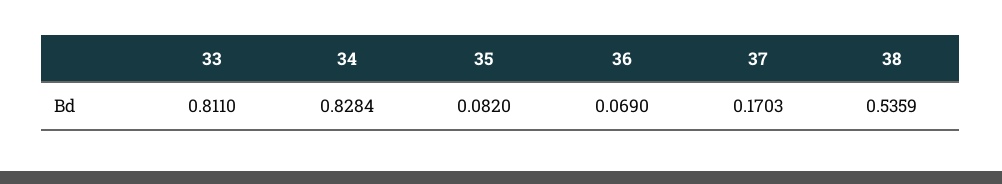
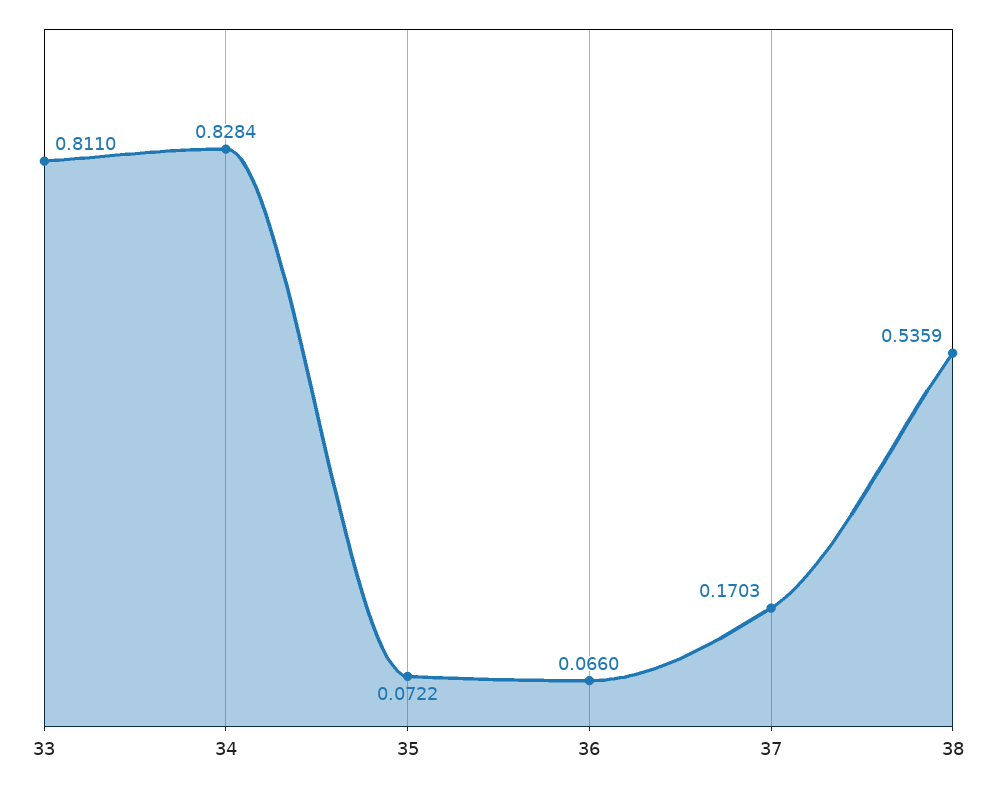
35: 0.082 -> 0.0722
36: 0.069 -> 0.066

